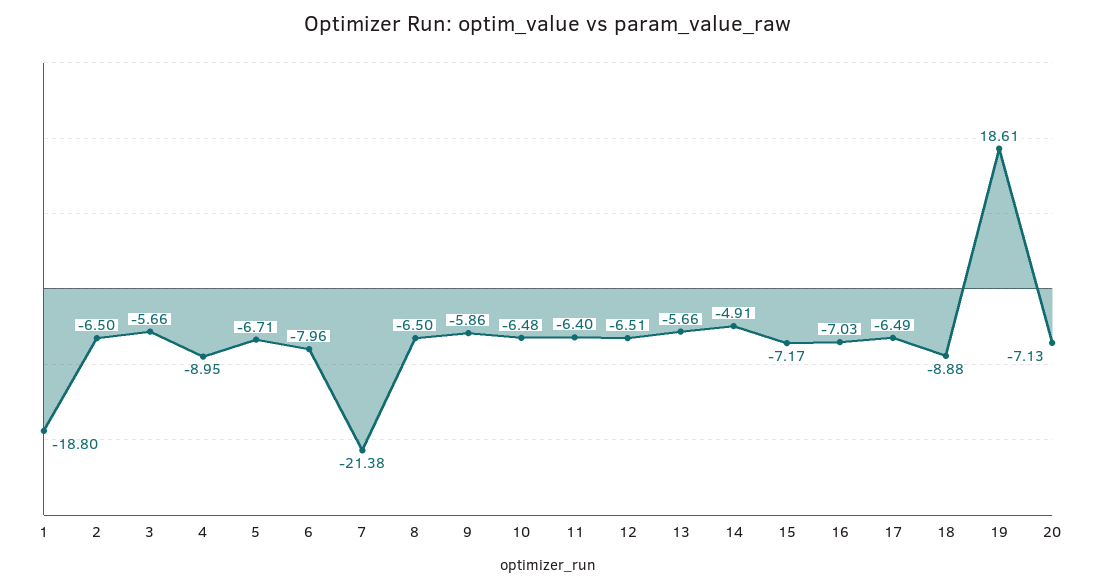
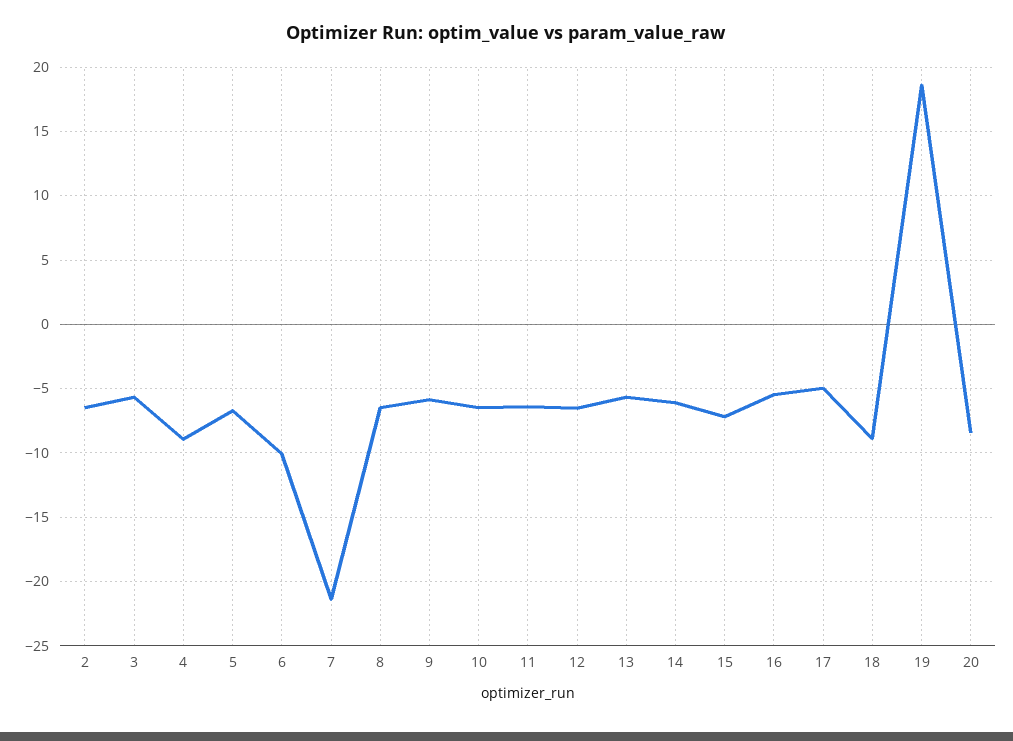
1: -18.8 -> none
6: -7.96 -> -10
14: -4.91 -> -6
16: -7.03 -> -5.5
17: -6.49 -> -5
20: -7.13 -> -8.5

